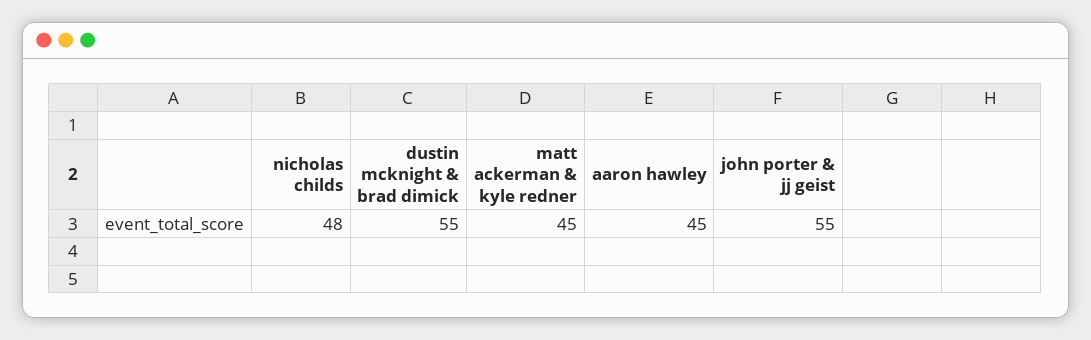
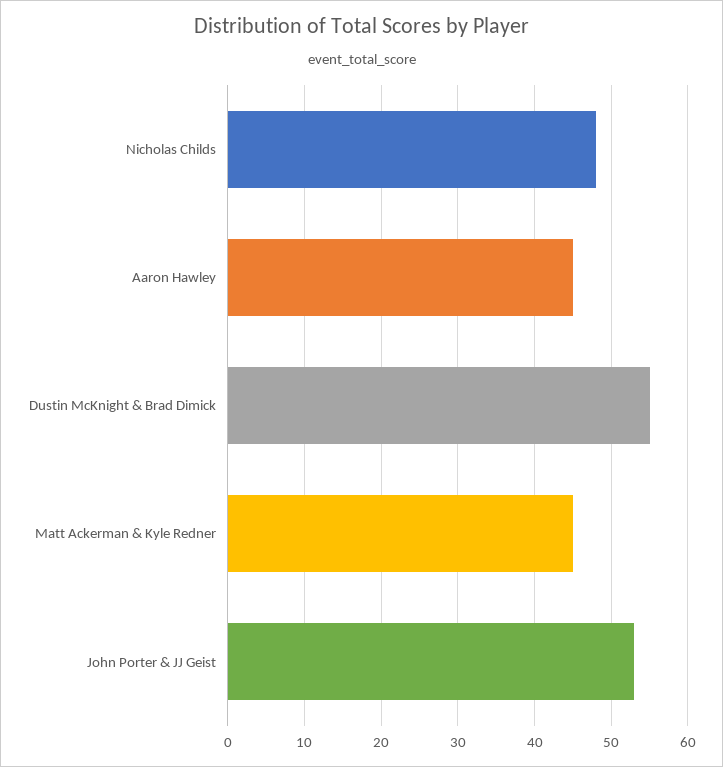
john porter & jj geist: 55 -> 53

